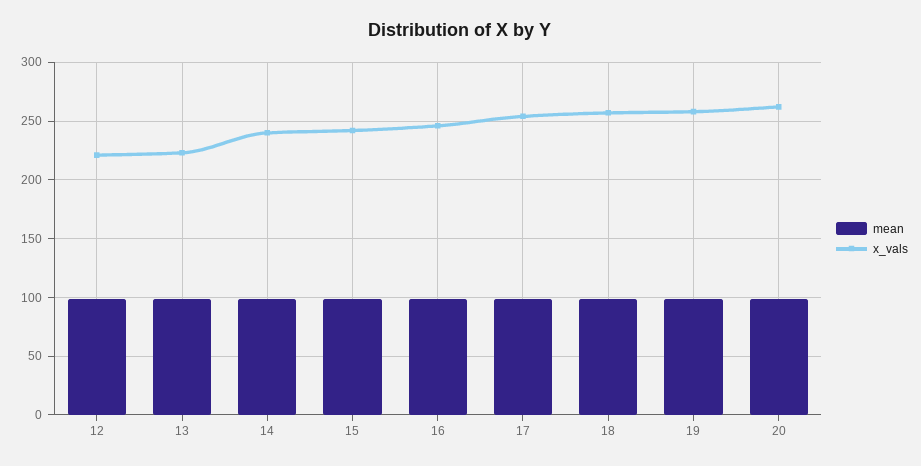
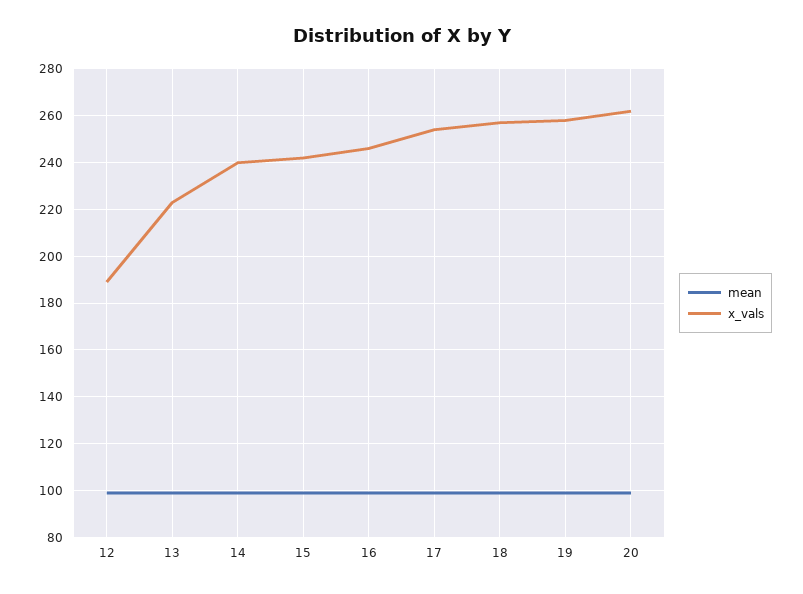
x_vals, 12: 220 -> 190

